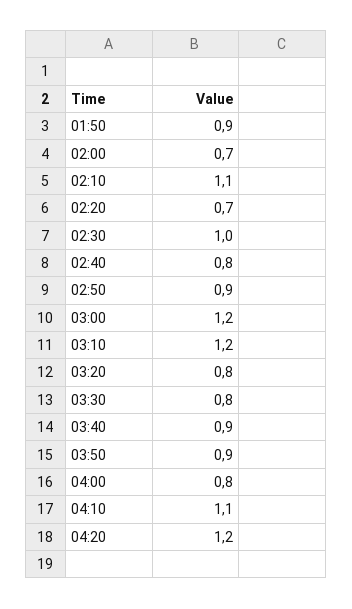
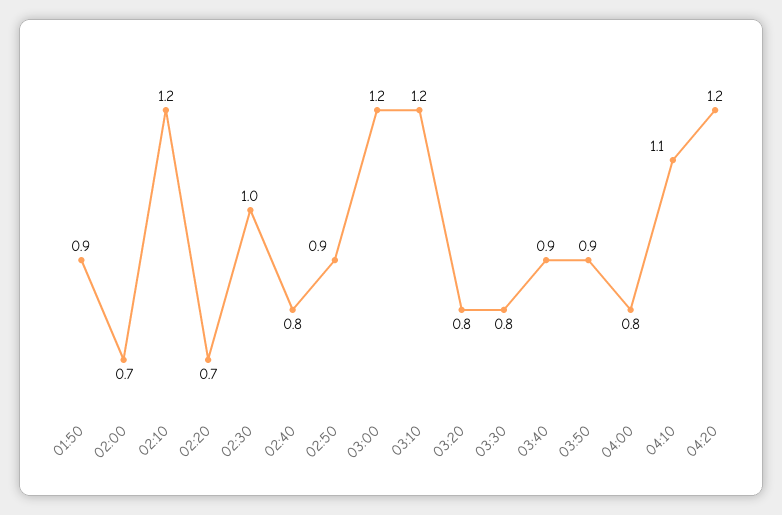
02:10: 1.1 -> 1.2

